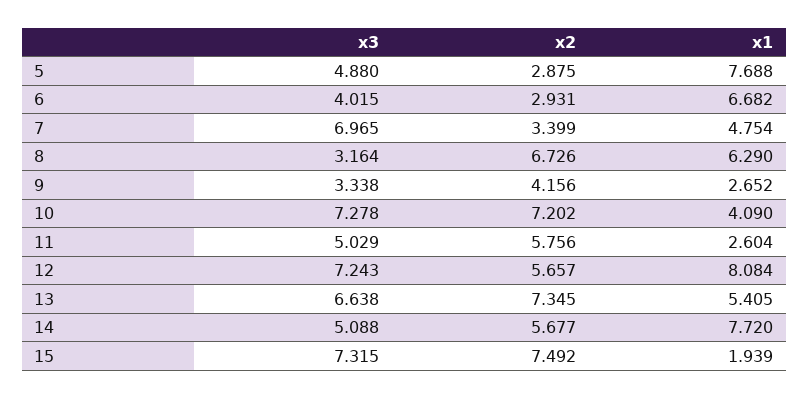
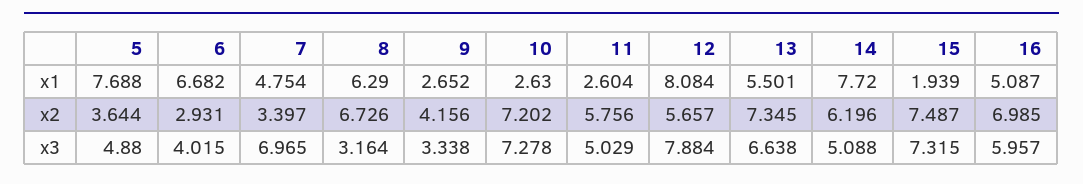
x2, 5: 2.875 -> 3.644
x2, 7: 3.399 -> 3.397
x1, 10: 4.09 -> 2.63
x3, 12: 7.243 -> 7.884
x1, 13: 5.405 -> 5.501
x2, 14: 5.677 -> 6.196
x2, 15: 7.492 -> 7.487
x1, 16: none -> 5.087
x2, 16: none -> 6.985
x3, 16: none -> 5.957

